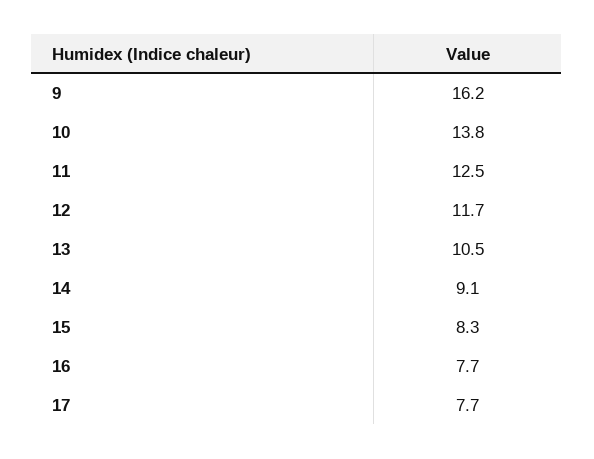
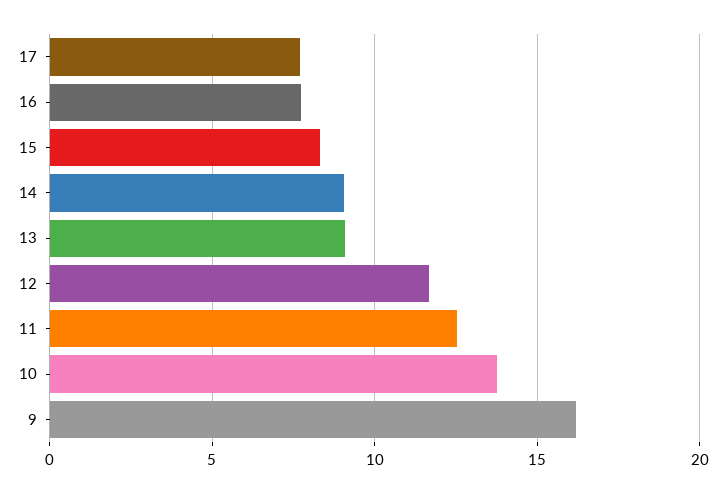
13: 10.5 -> 9

